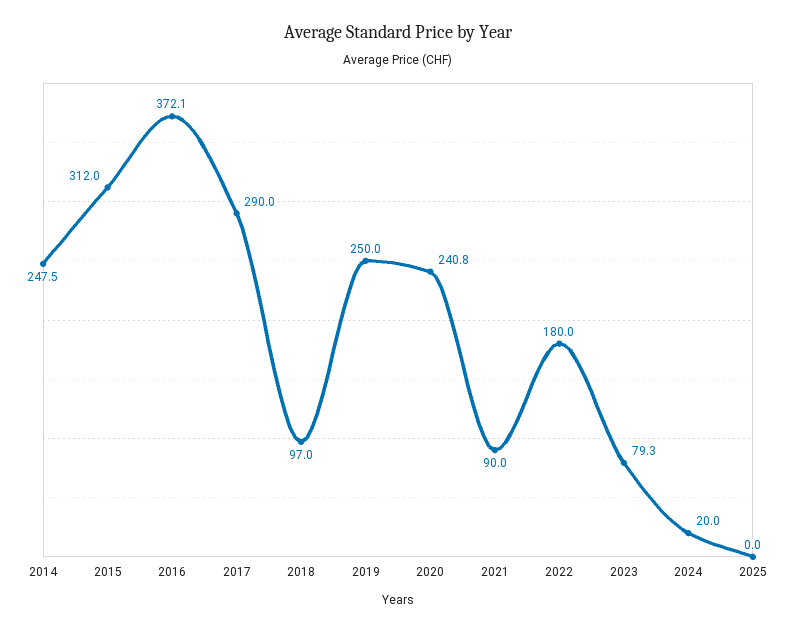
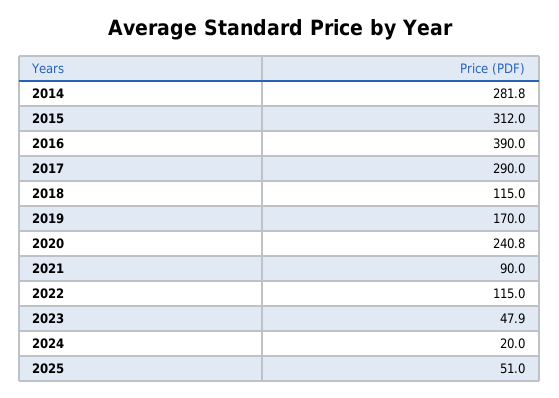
2014: 247.5 -> 281.8
2016: 372.1 -> 390
2018: 97 -> 115
2019: 250 -> 170
2022: 180 -> 115
2023: 79.3 -> 47.9
2025: 0 -> 51

